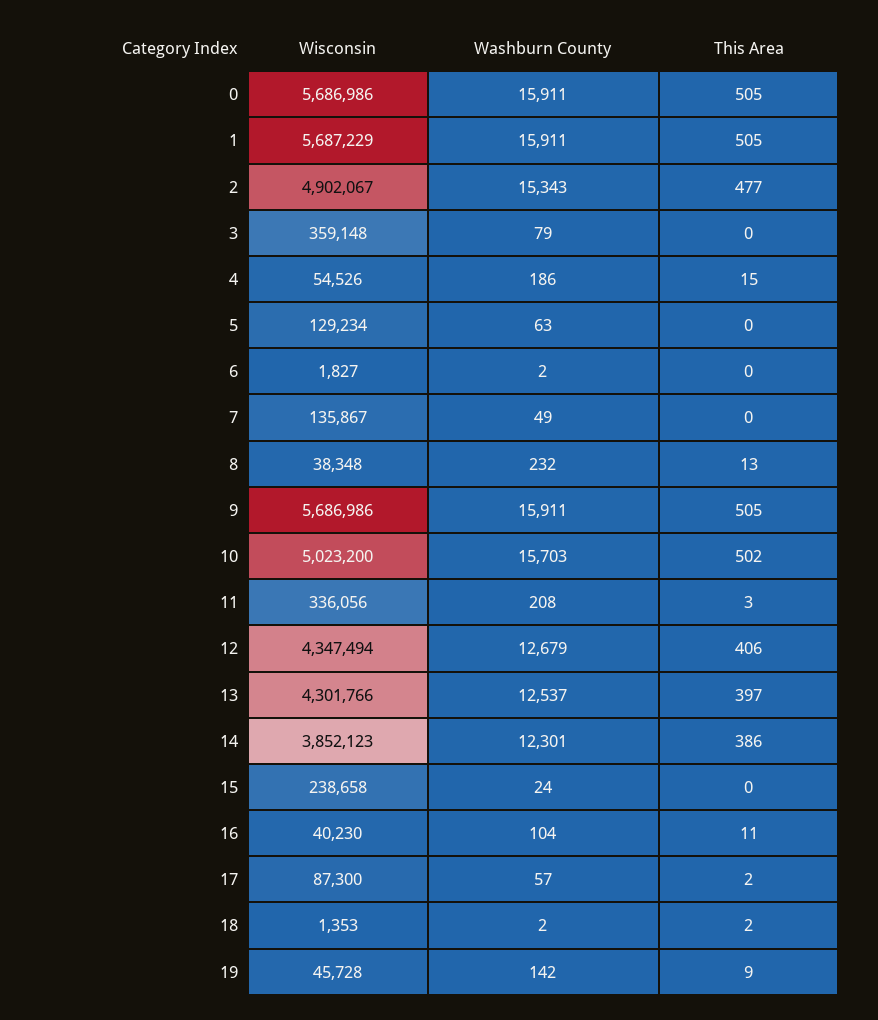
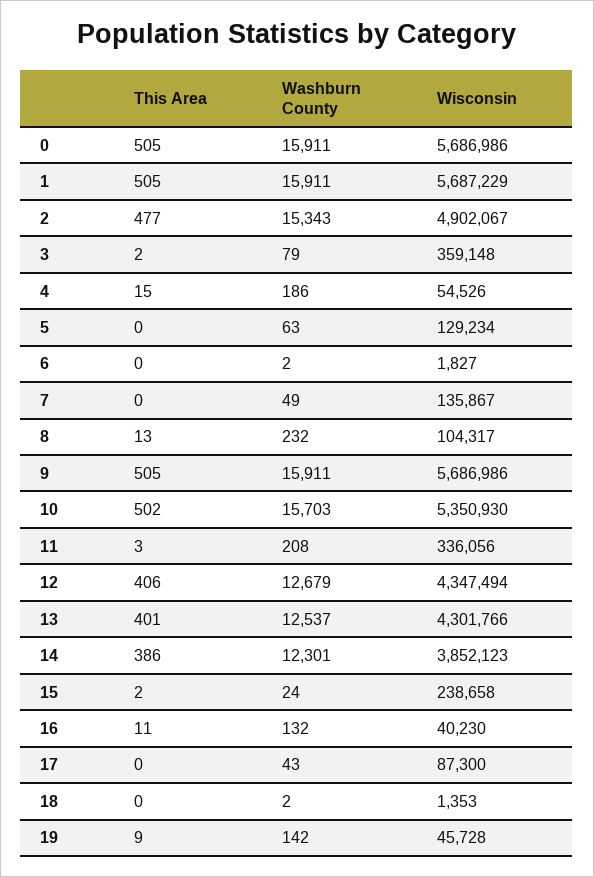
This Area, 3: 0 -> 2
Wisconsin, 8: 38348 -> 104317
Wisconsin, 10: 5023200 -> 5350930
This Area, 13: 397 -> 401
This Area, 15: 0 -> 2
Washburn County, 16: 104 -> 132
Washburn County, 17: 57 -> 43
This Area, 17: 2 -> 0
This Area, 18: 2 -> 0

